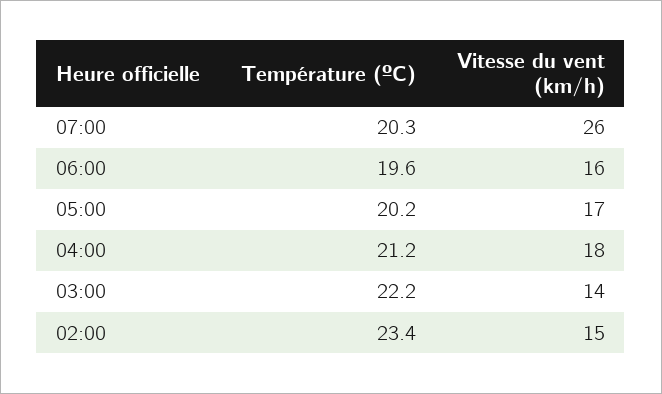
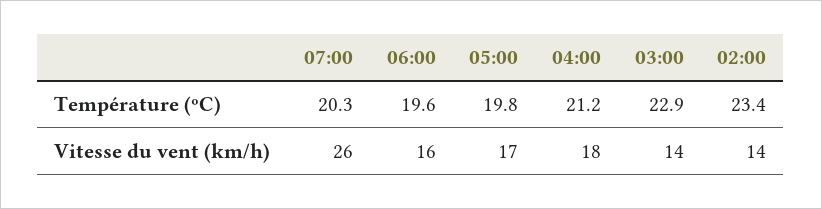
Température (ºC), 05:00: 20.2 -> 19.8
Température (ºC), 03:00: 22.2 -> 22.9
Vitesse du vent (km/h), 02:00: 15 -> 14

